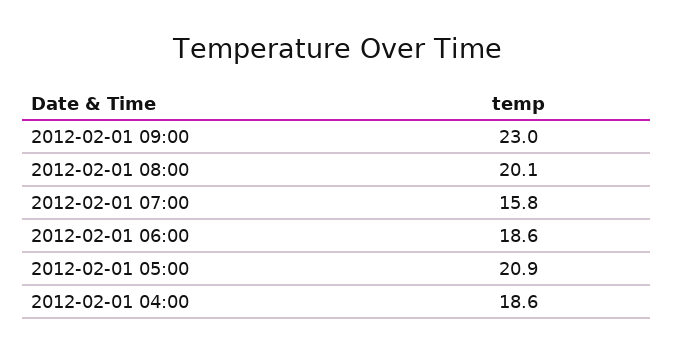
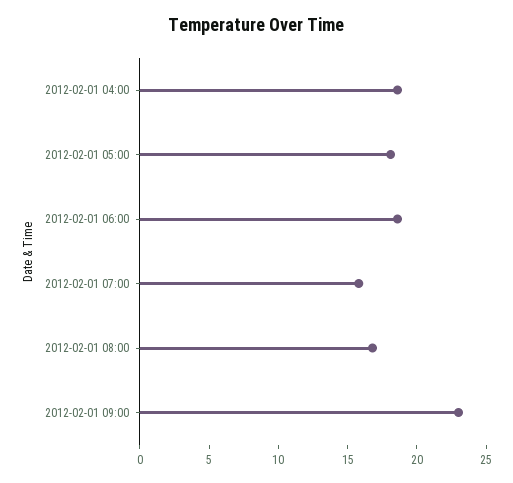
2012-02-01 08:00: 20.1 -> 17
2012-02-01 05:00: 20.9 -> 18

